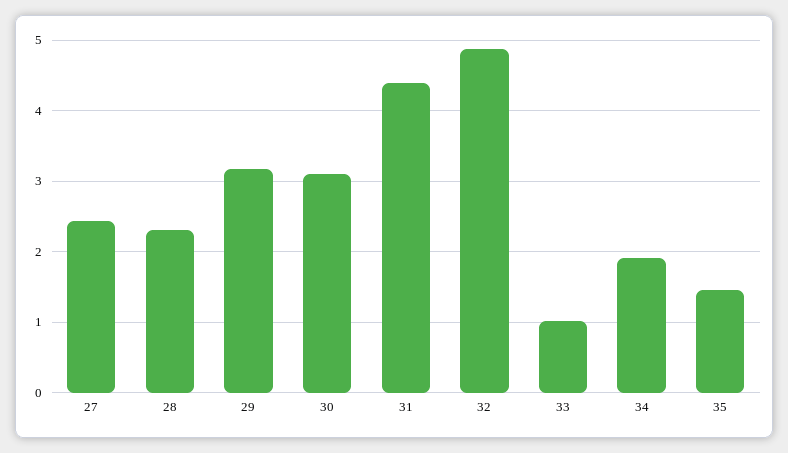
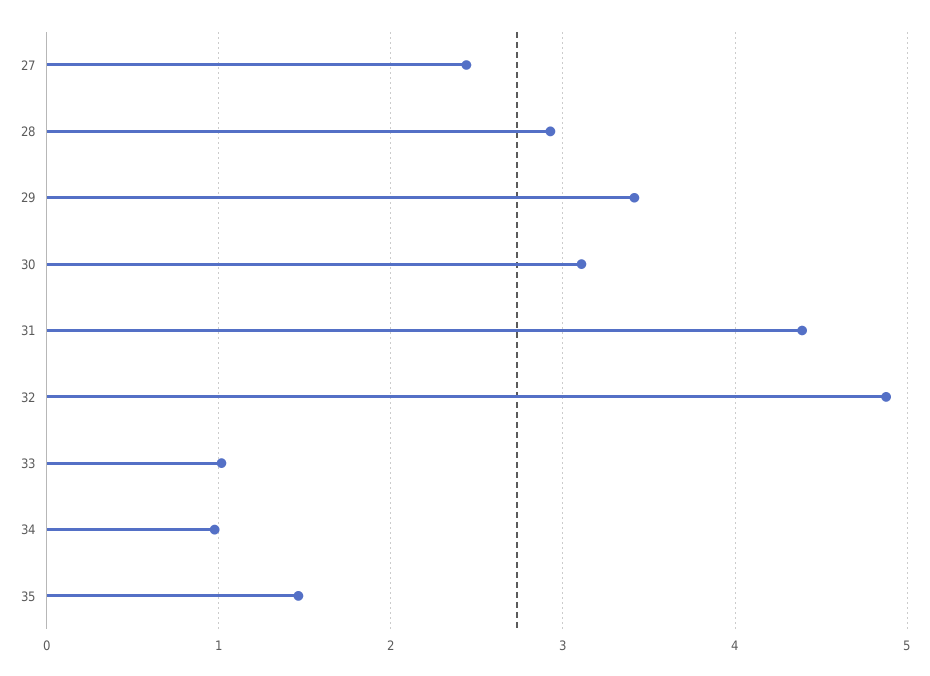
28: 2.3 -> 2.9
29: 3.2 -> 3.4
34: 1.9 -> 1

